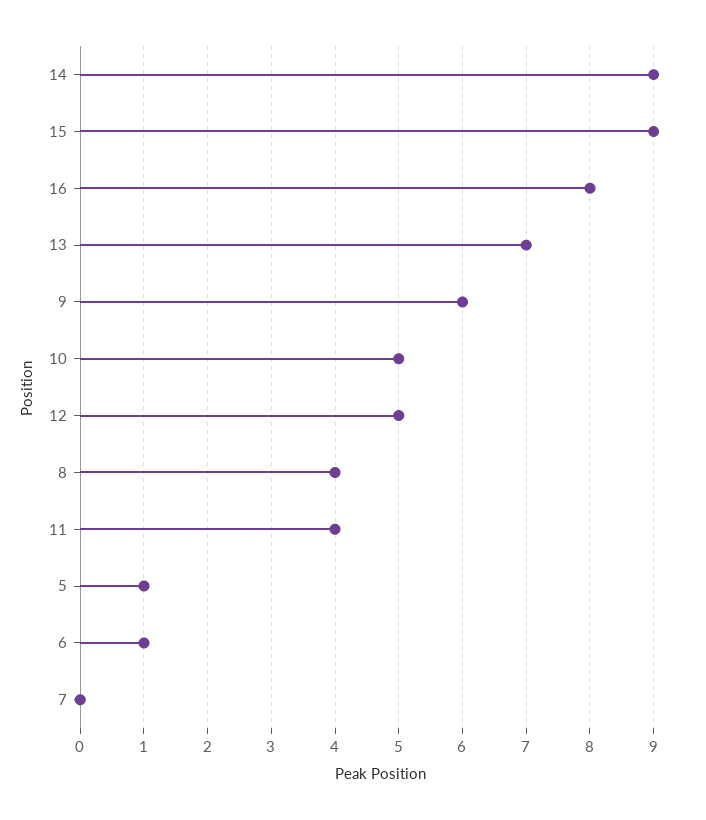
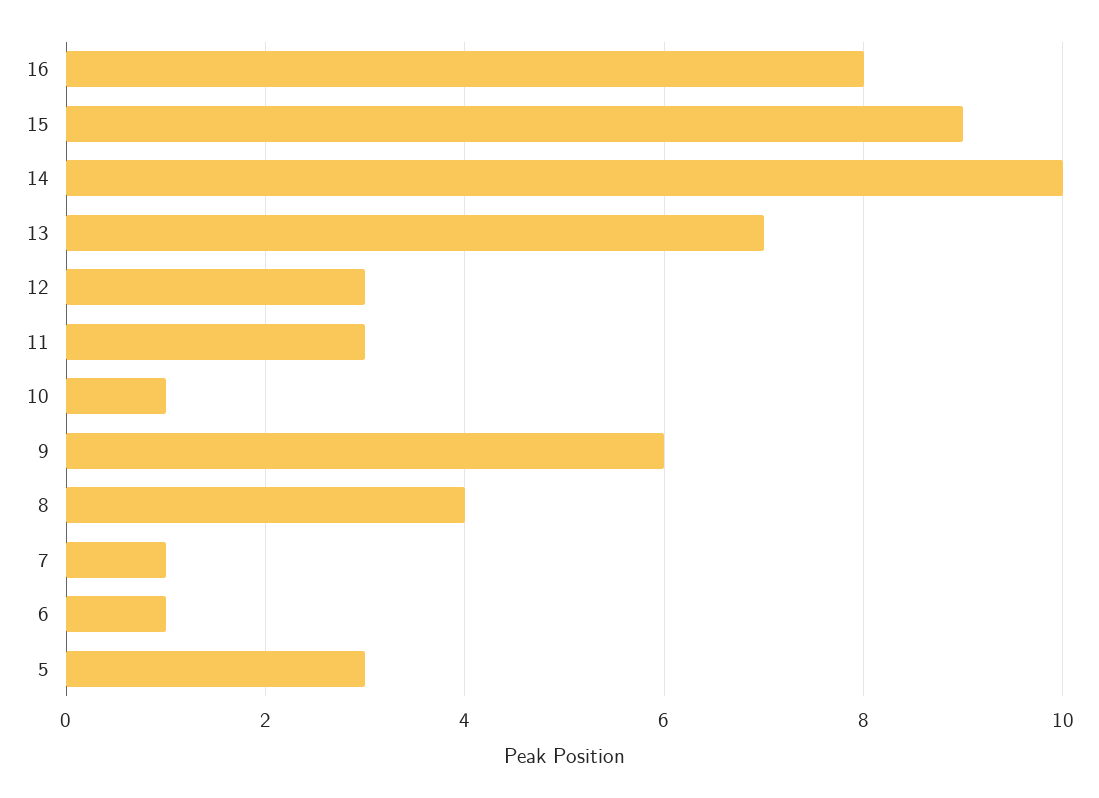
14: 9 -> 10
10: 5 -> 1
12: 5 -> 3
11: 4 -> 3
5: 1 -> 3
7: 0 -> 1

